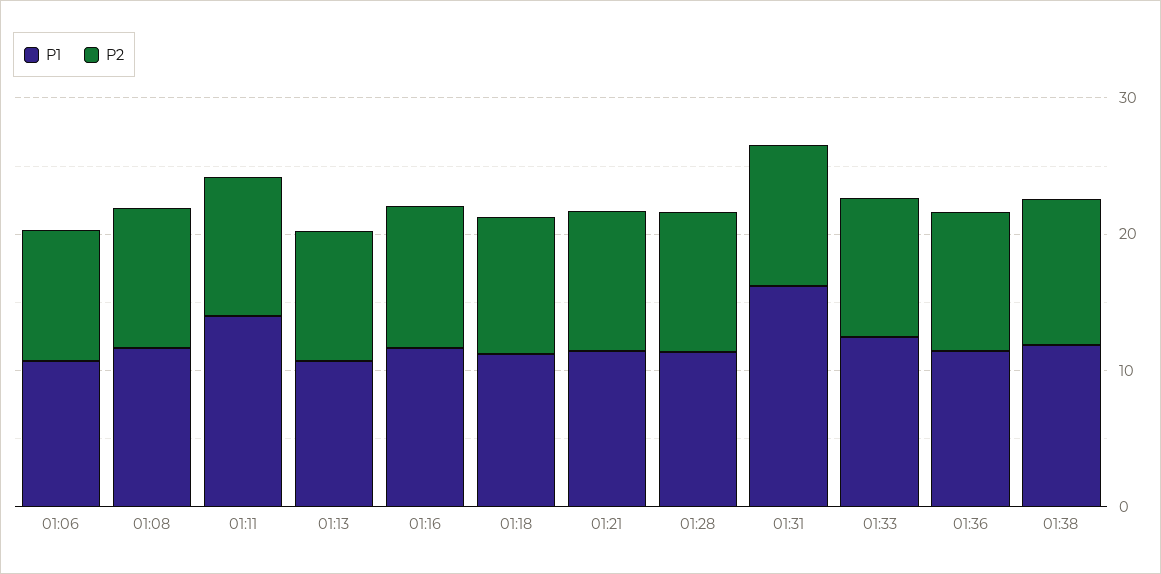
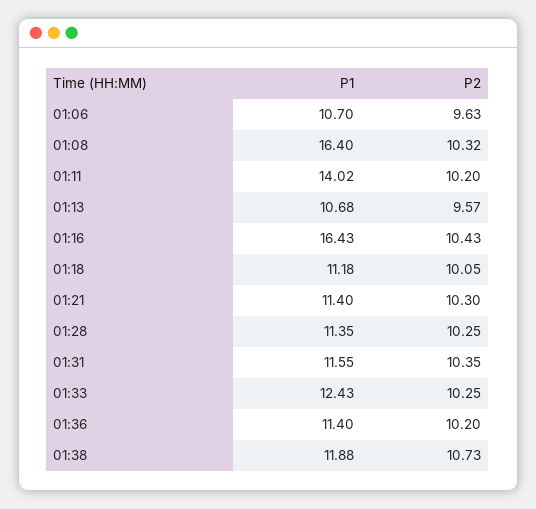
P1, 01:08: 12 -> 16.4
P1, 01:16: 12 -> 16.43
P1, 01:31: 16 -> 11.55

